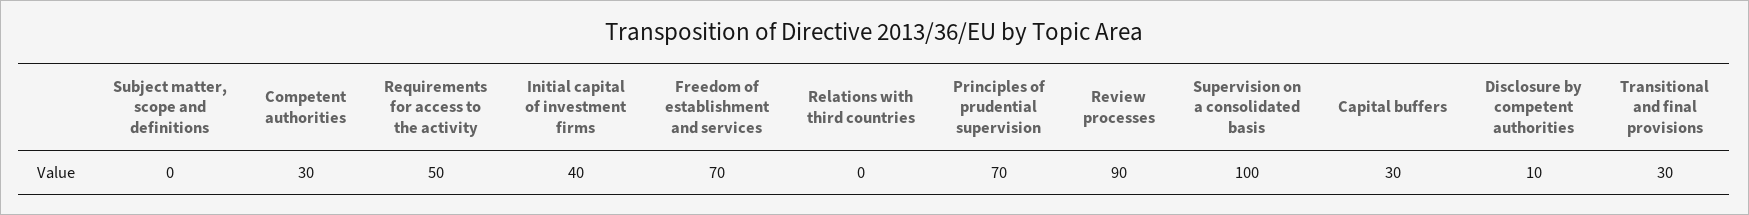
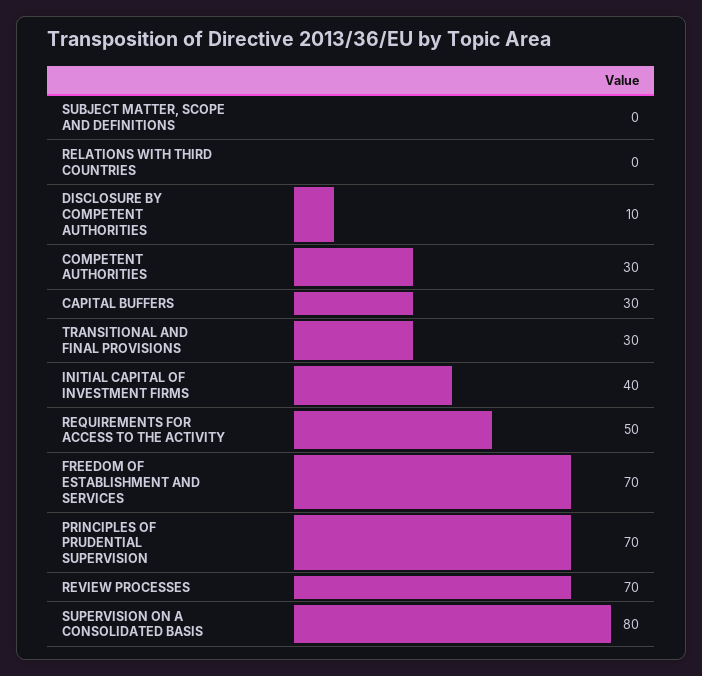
Review processes: 90 -> 70
Supervision on a consolidated basis: 100 -> 80

